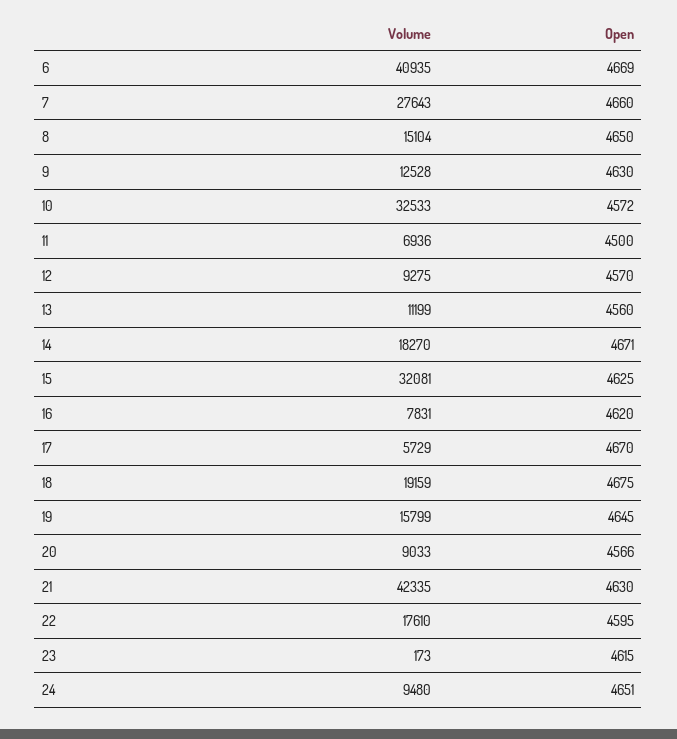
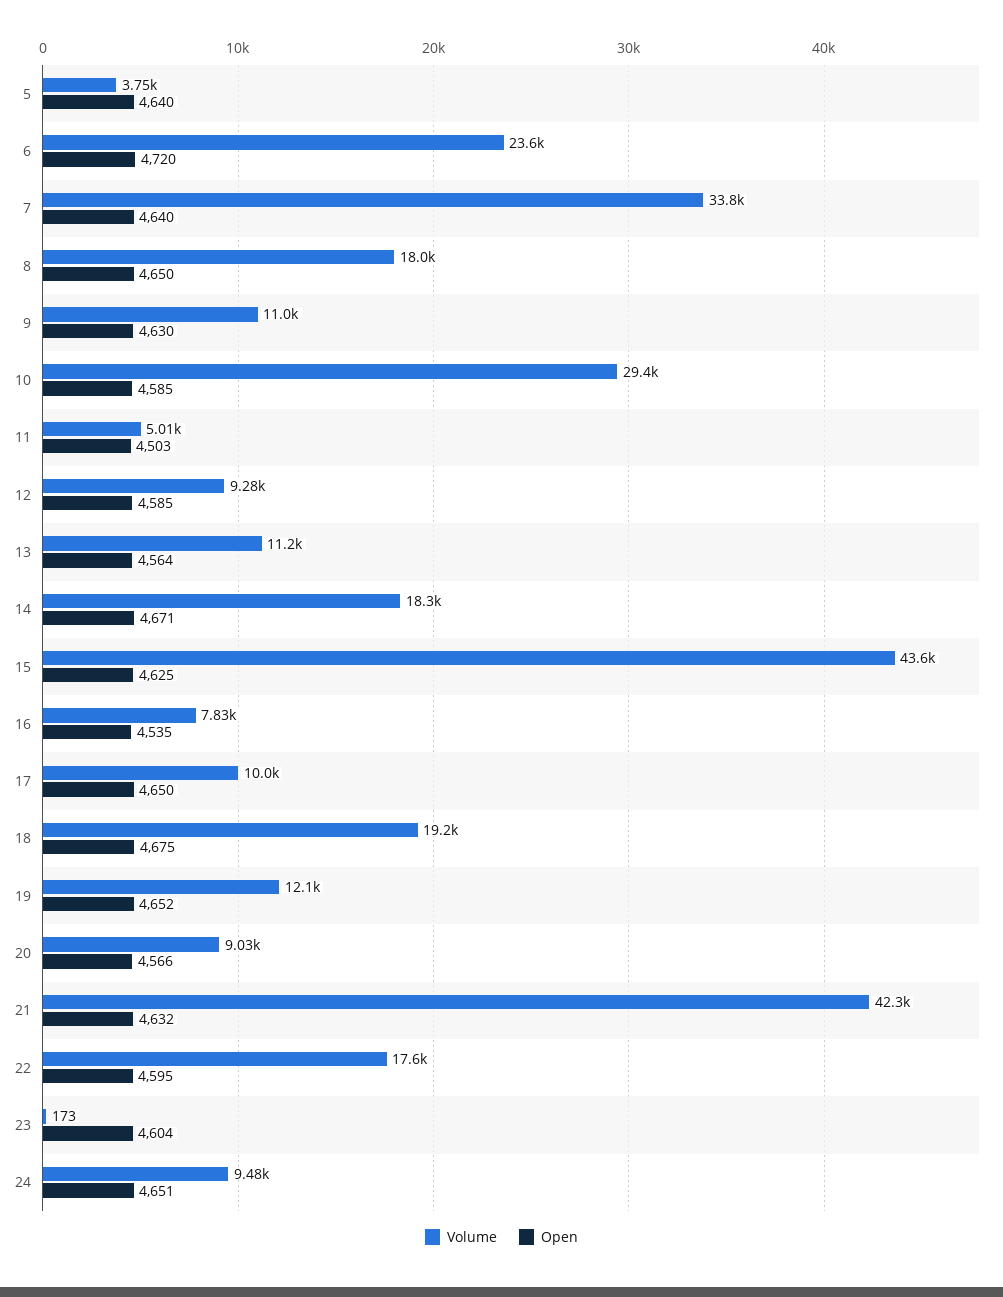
Volume, 6: 40935 -> 23600
Open, 6: 4669 -> 4720
Volume, 7: 27643 -> 33800
Open, 7: 4660 -> 4640
Volume, 8: 15104 -> 18000
Volume, 9: 12528 -> 11000
Volume, 10: 32533 -> 29400
Open, 10: 4572 -> 4585
Volume, 11: 6936 -> 5010
Open, 11: 4500 -> 4503
Open, 12: 4570 -> 4585
Open, 13: 4560 -> 4564
Volume, 15: 32081 -> 43600
Open, 16: 4620 -> 4535
Volume, 17: 5729 -> 10000
Open, 17: 4670 -> 4650
Volume, 19: 15799 -> 12100
Open, 19: 4645 -> 4652
Open, 21: 4630 -> 4632
Open, 23: 4615 -> 4604
Volume, 5: none -> 3750
Open, 5: none -> 4640

